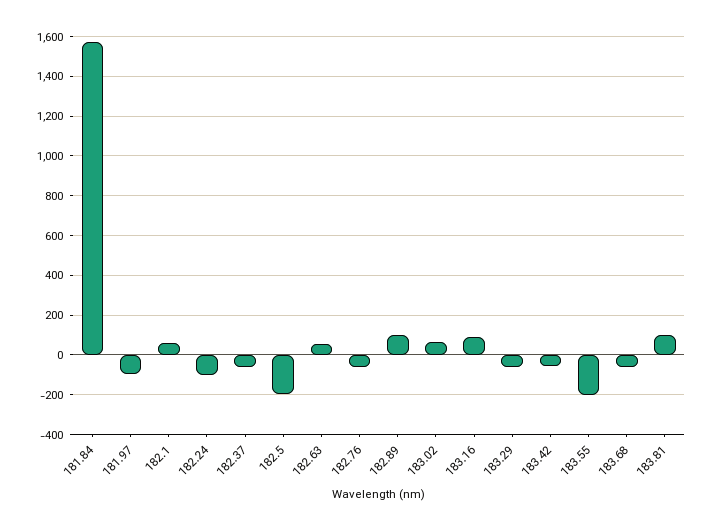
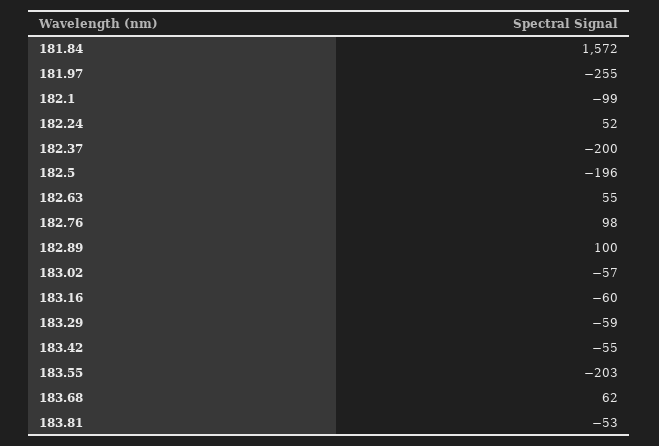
181.97: -100 -> -255
182.1: 50 -> -99
182.24: -100 -> 52
182.37: -50 -> -200
182.76: -50 -> 98
183.02: 50 -> -57
183.16: 100 -> -60
183.68: -50 -> 62
183.81: 100 -> -53

